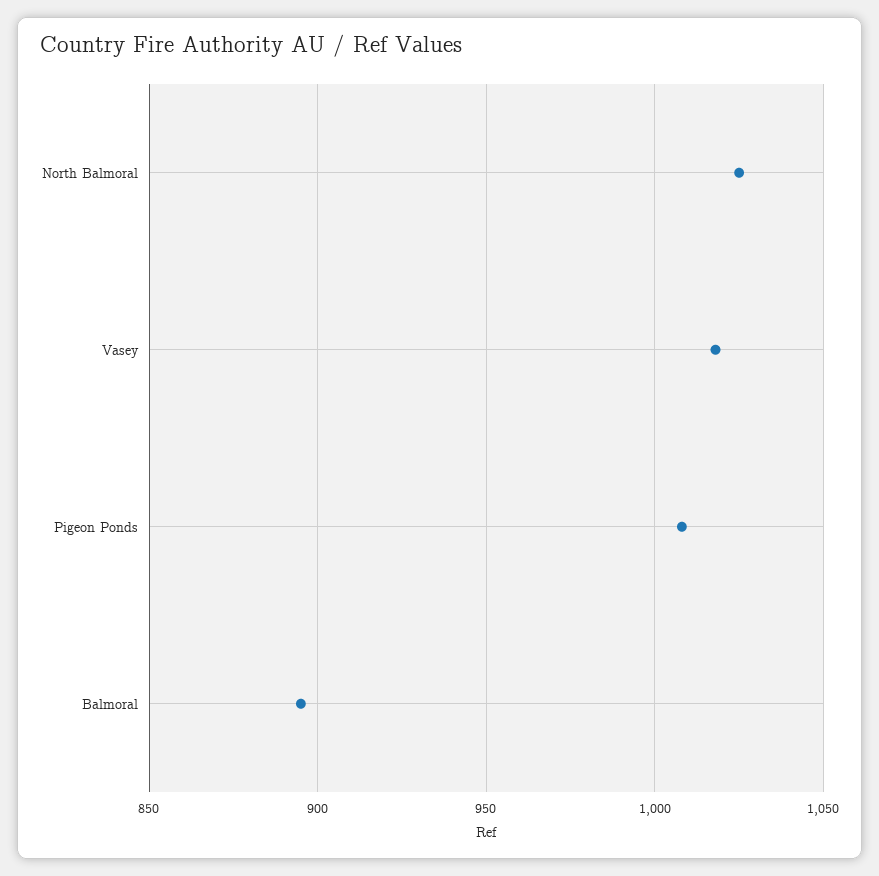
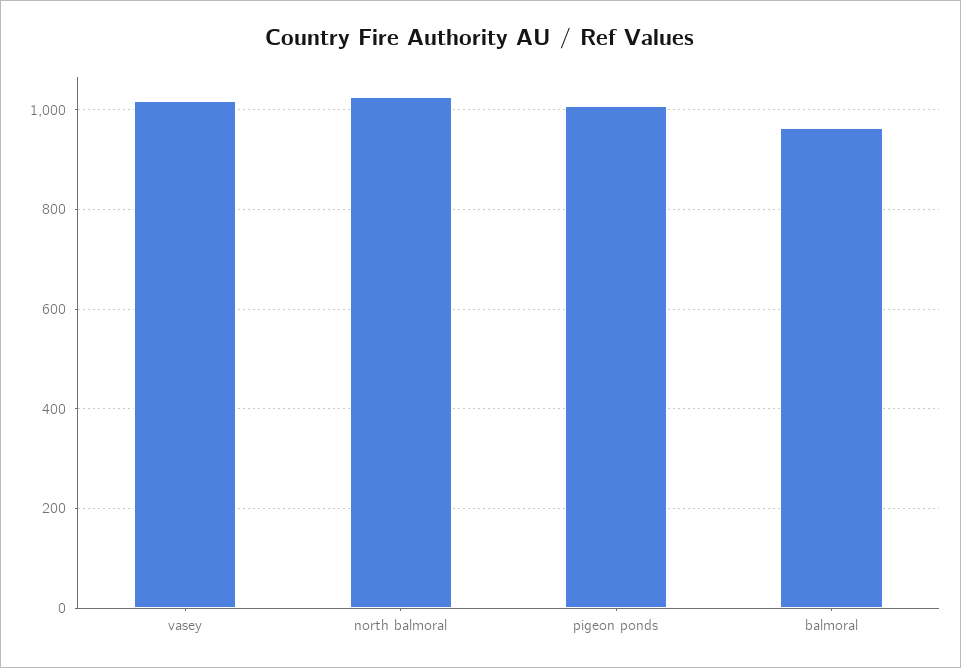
Balmoral: 895 -> 960

